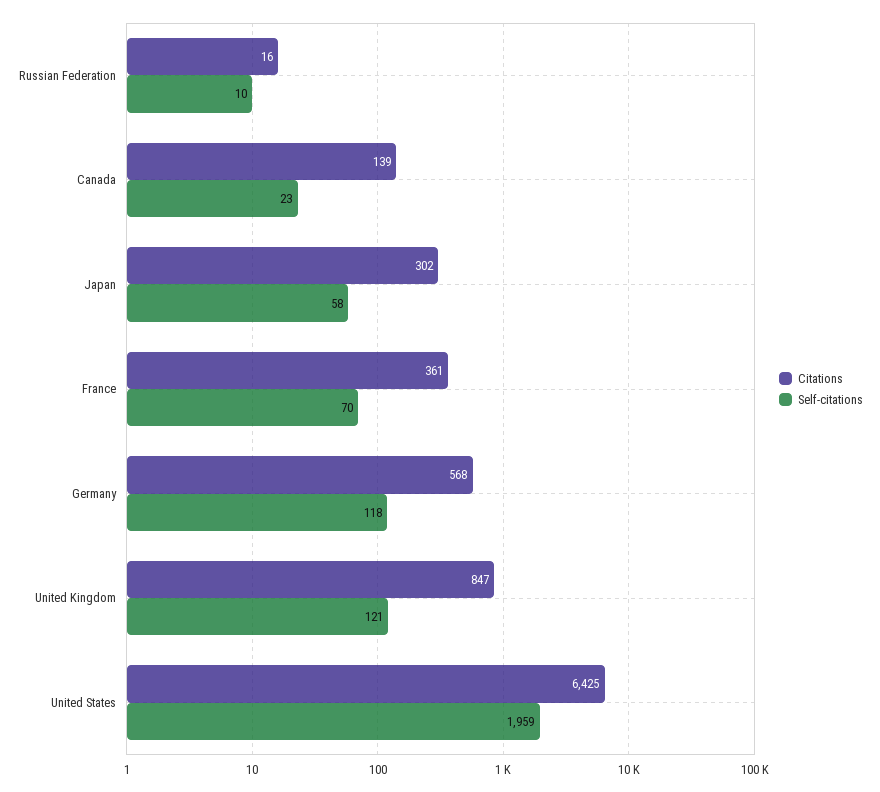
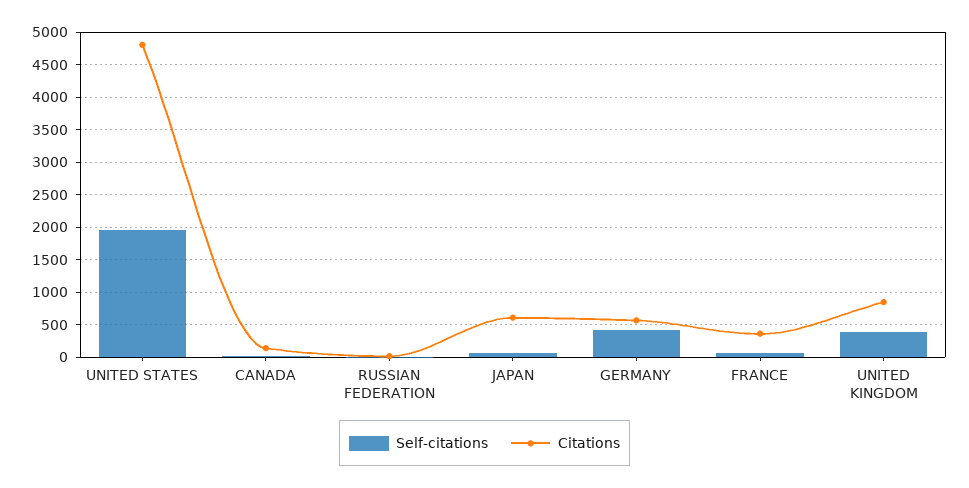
Citations, Japan: 302 -> 600
Self-citations, Germany: 118 -> 400
Self-citations, United Kingdom: 121 -> 400
Citations, United States: 6425 -> 4800

